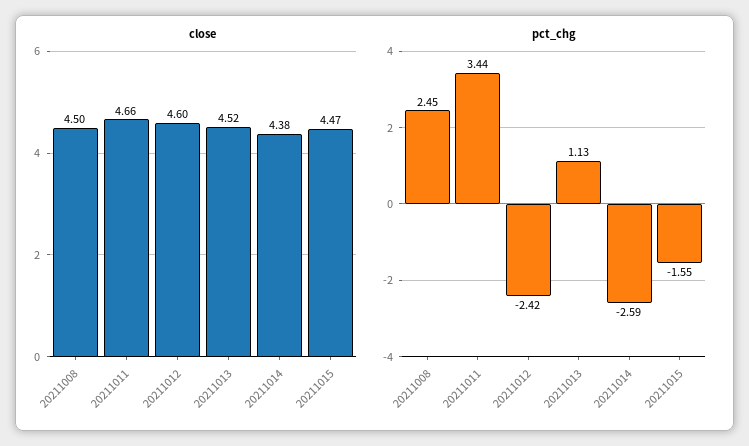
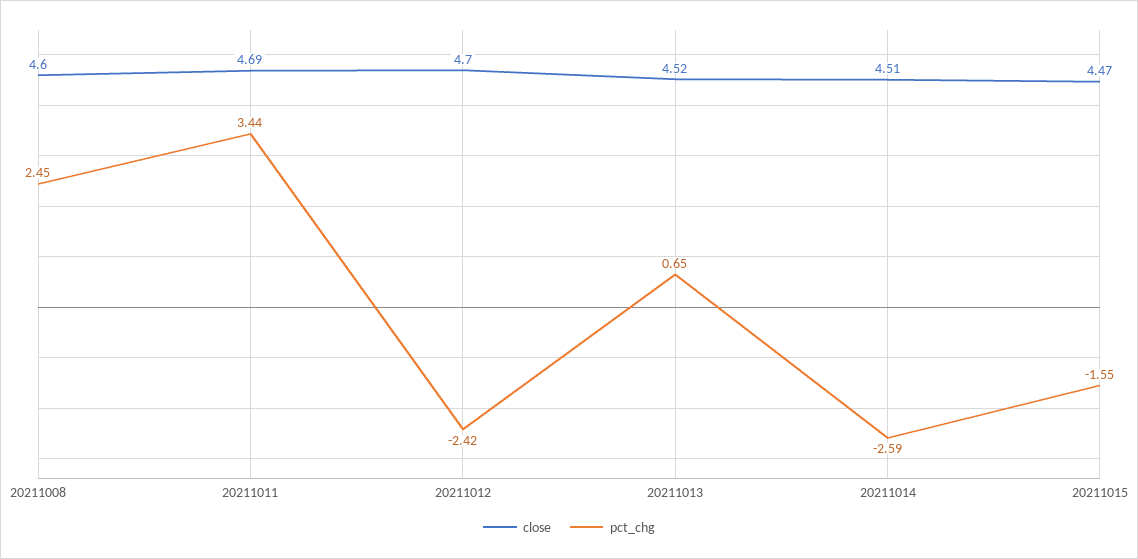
close, 20211008: 4.5 -> 4.6
close, 20211011: 4.66 -> 4.69
close, 20211012: 4.6 -> 4.7
close, 20211014: 4.38 -> 4.51
pct_chg, 20211013: 1.13 -> 0.65

